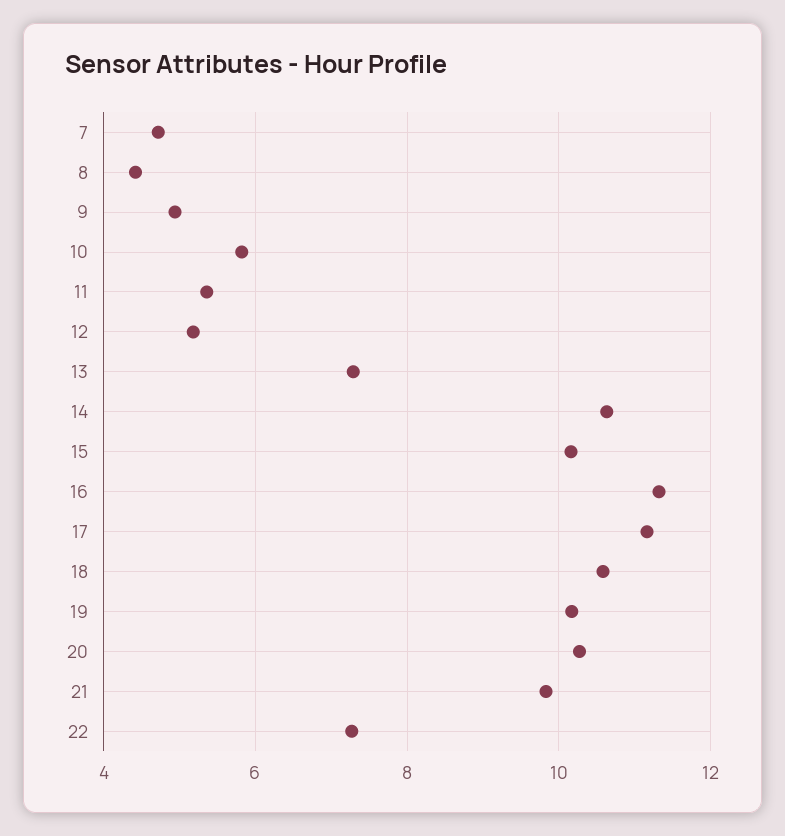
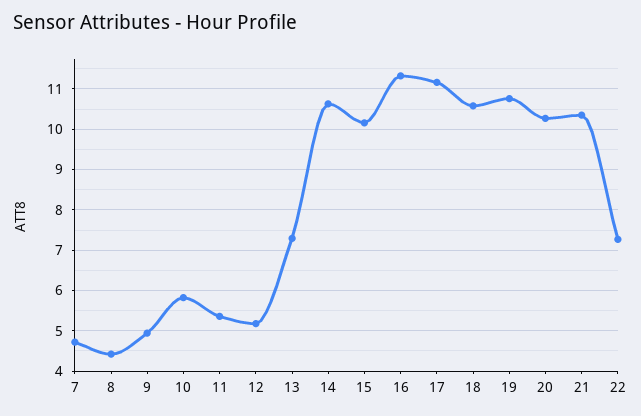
19: 10.2 -> 10.8
21: 9.8 -> 10.4

